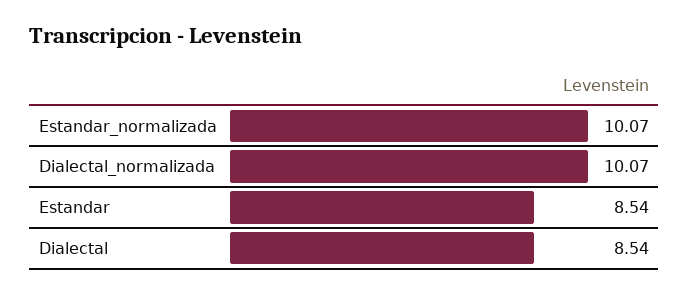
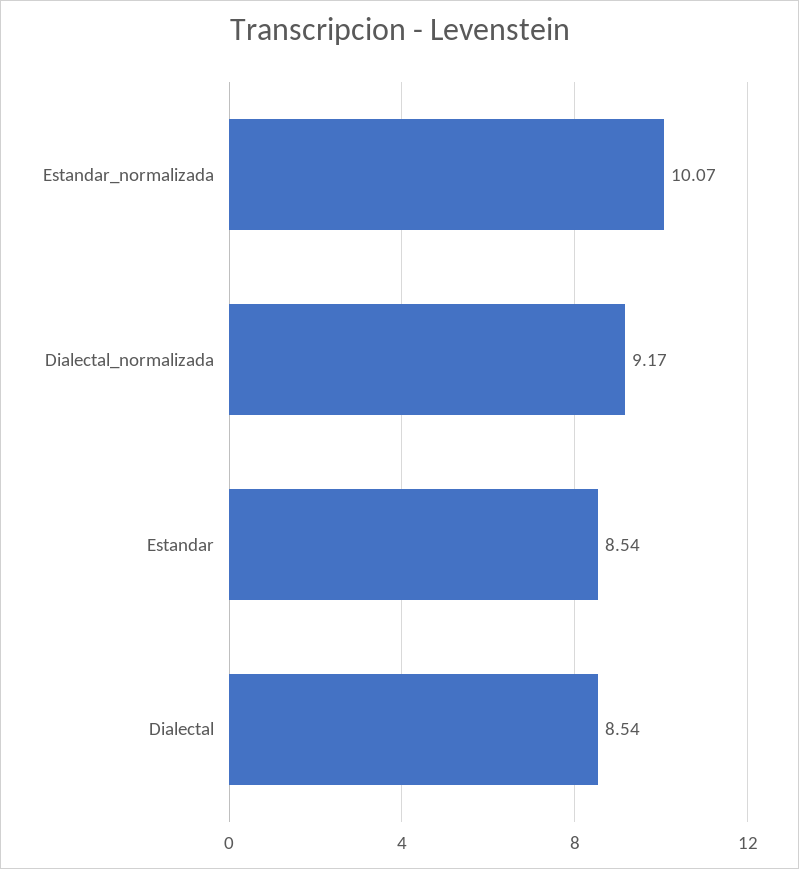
Dialectal_normalizada: 10.07 -> 9.17

